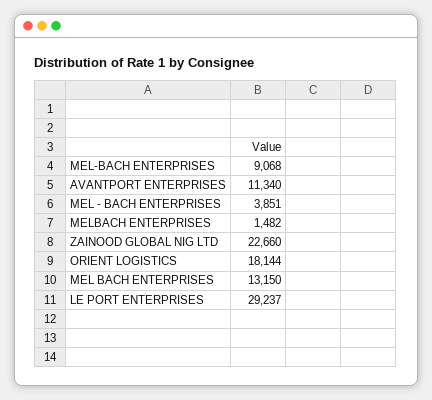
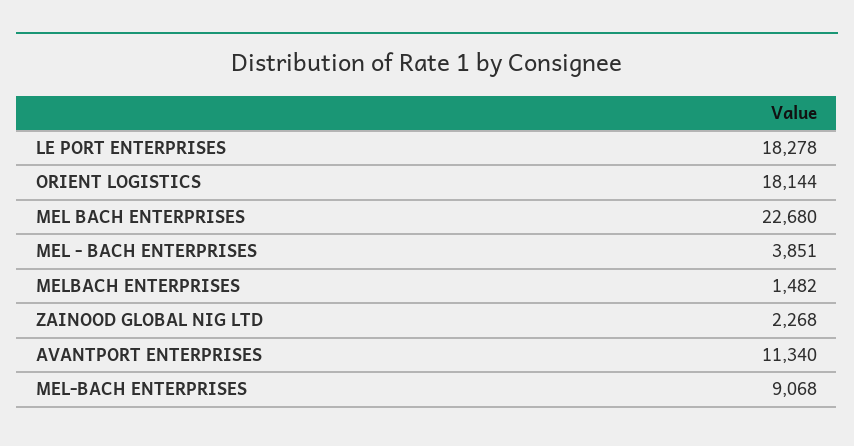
ZAINOOD GLOBAL NIG LTD: 22660 -> 2268
MEL BACH ENTERPRISES: 13150 -> 22680
LE PORT ENTERPRISES: 29237 -> 18278

